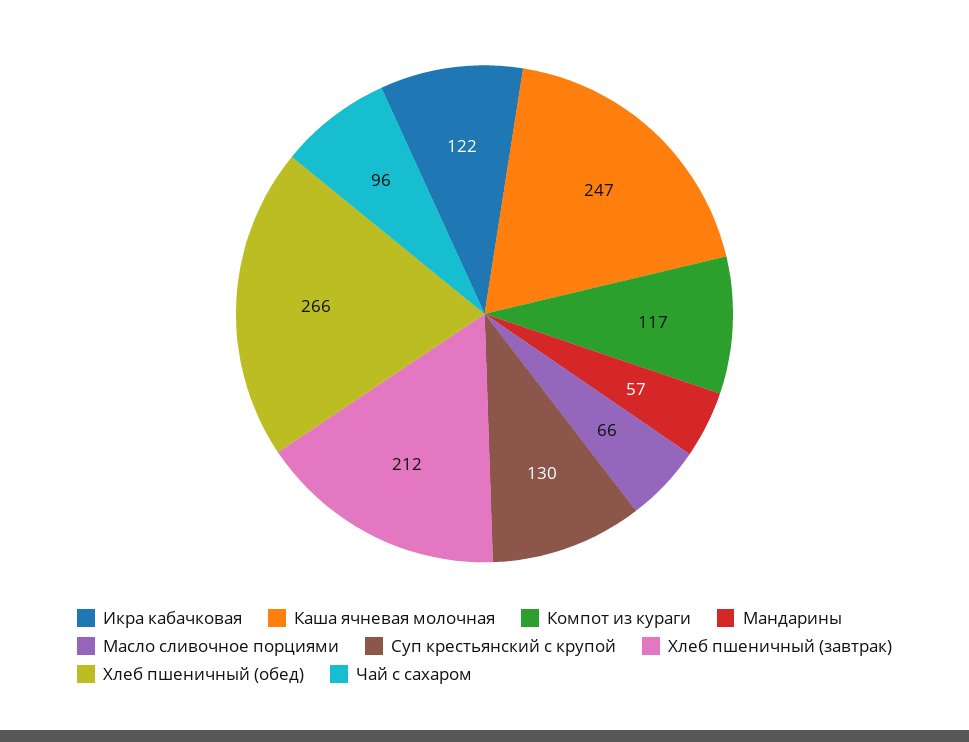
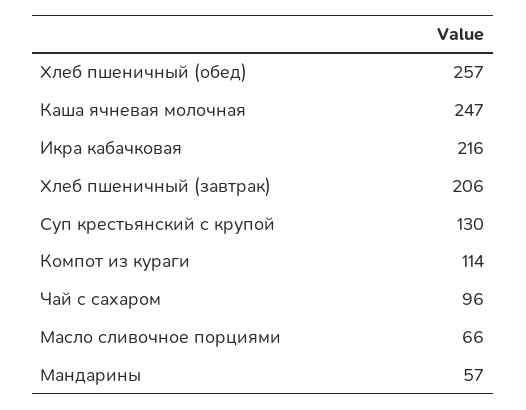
Икра кабачковая: 122 -> 216
Компот из кураги: 117 -> 114
Хлеб пшеничный (завтрак): 212 -> 206
Хлеб пшеничный (обед): 266 -> 257

